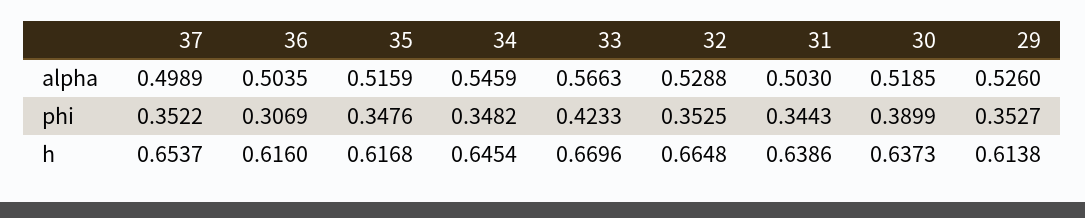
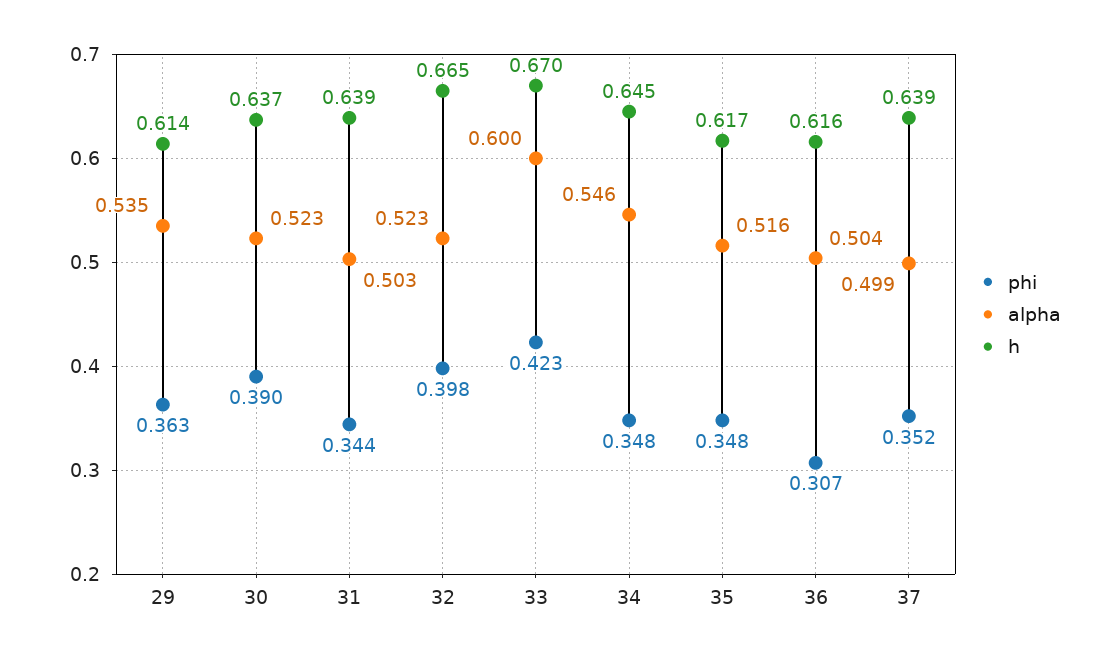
alpha, 33: 0.5663 -> 0.6
alpha, 32: 0.5288 -> 0.523
alpha, 30: 0.5185 -> 0.523
alpha, 29: 0.526 -> 0.535
phi, 32: 0.3525 -> 0.398
phi, 29: 0.3527 -> 0.363
h, 37: 0.6537 -> 0.639

